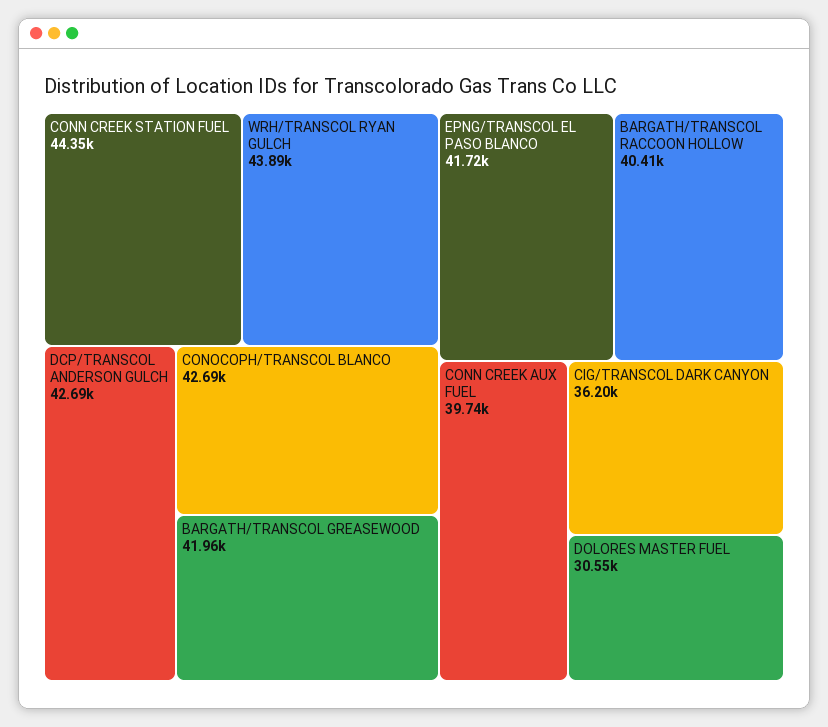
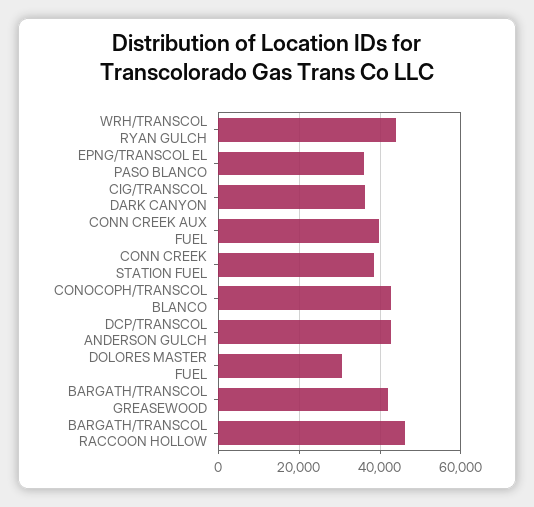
CONN CREEK STATION FUEL: 44350 -> 38000
EPNG/TRANSCOL EL PASO BLANCO: 41720 -> 36000
BARGATH/TRANSCOL RACCOON HOLLOW: 40410 -> 46000

